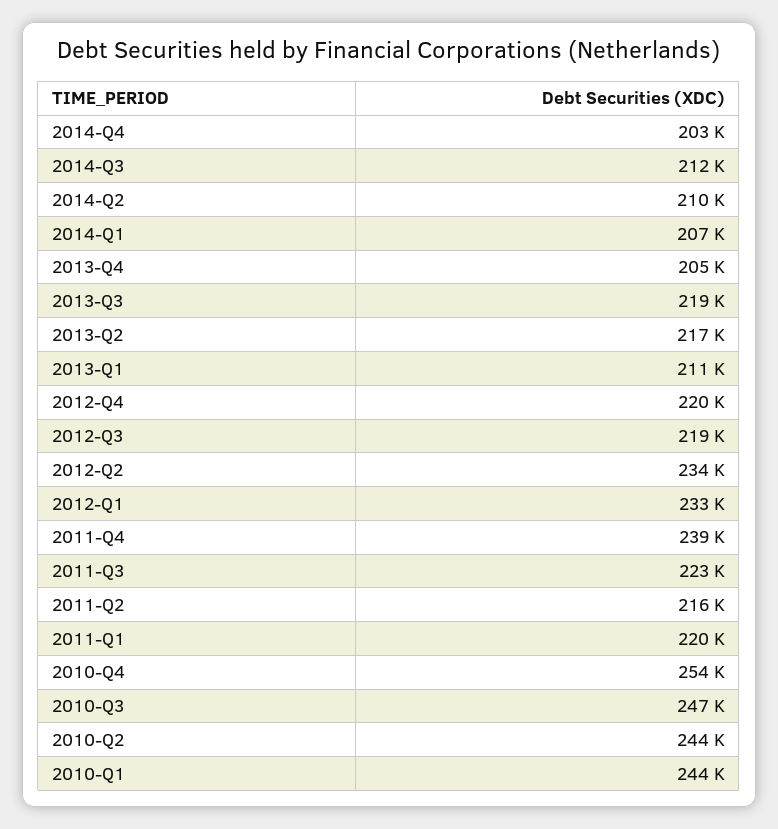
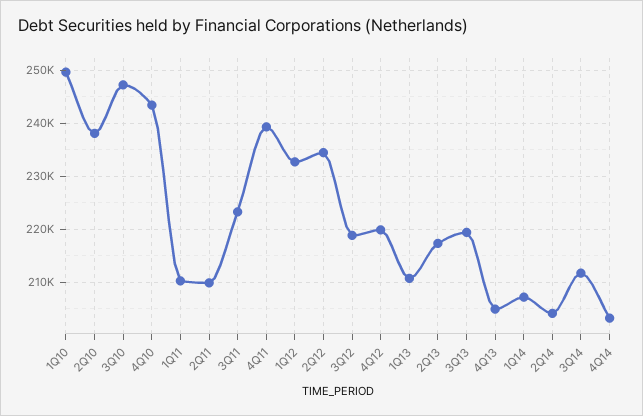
2014-Q2: 210000 -> 204000
2011-Q2: 216000 -> 210000
2011-Q1: 220000 -> 210000
2010-Q4: 254000 -> 244000
2010-Q2: 244000 -> 238000
2010-Q1: 244000 -> 250000

